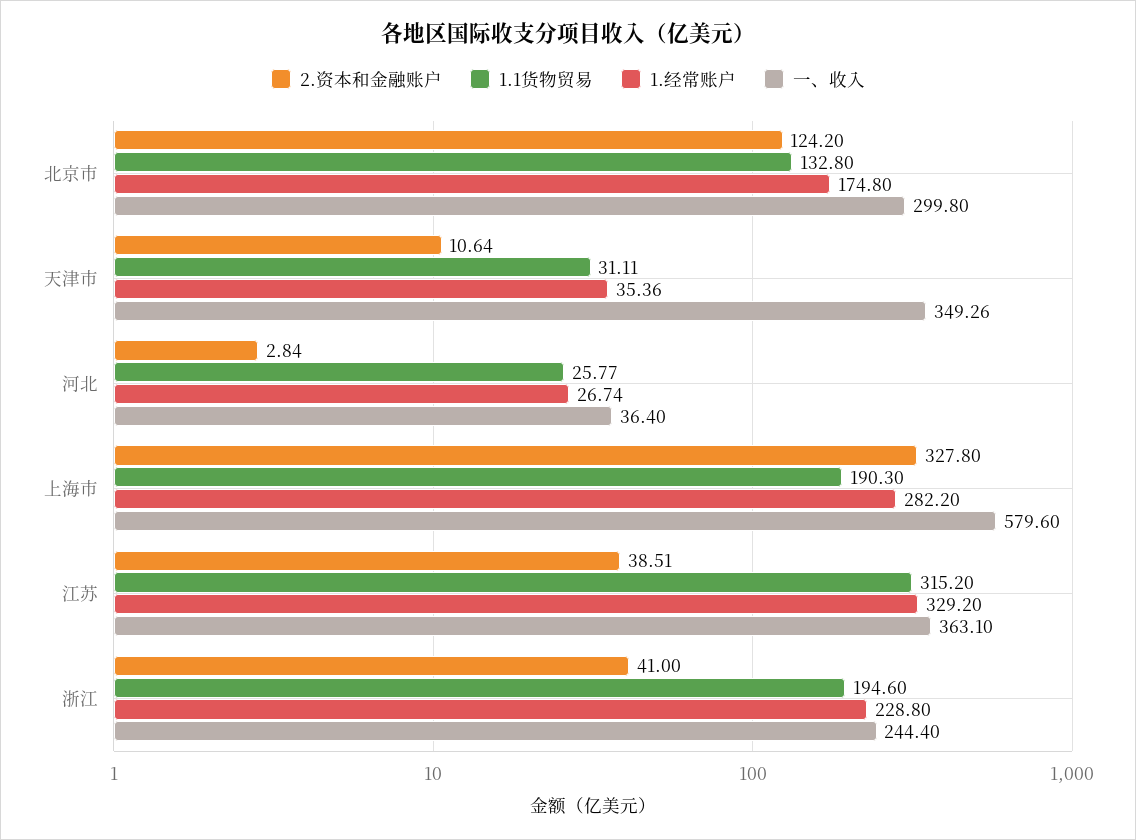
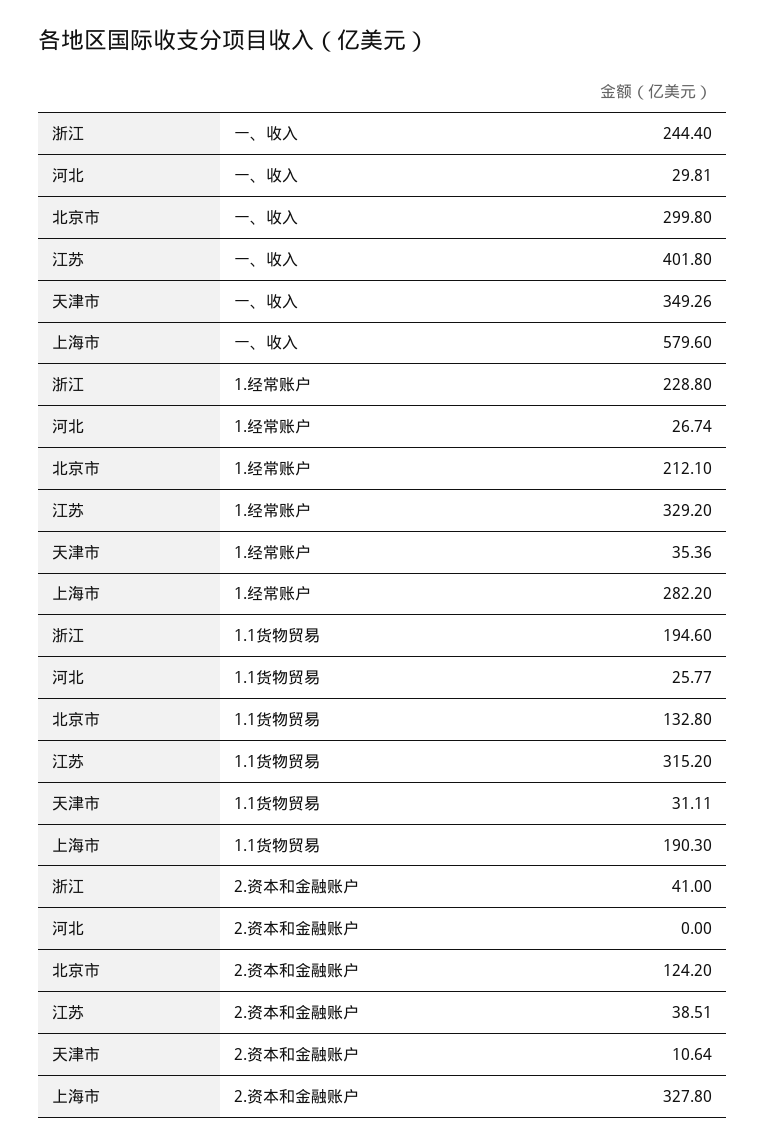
1.经常账户, 北京市: 174.8 -> 212.1
2.资本和金融账户, 河北: 2.84 -> 0
一、收入, 河北: 36.4 -> 29.81
一、收入, 江苏: 363.1 -> 401.8

